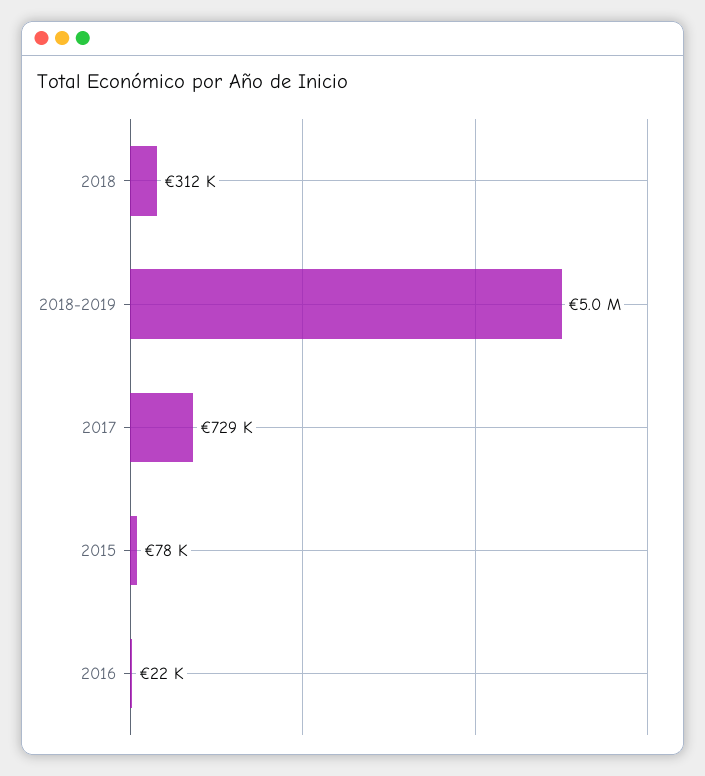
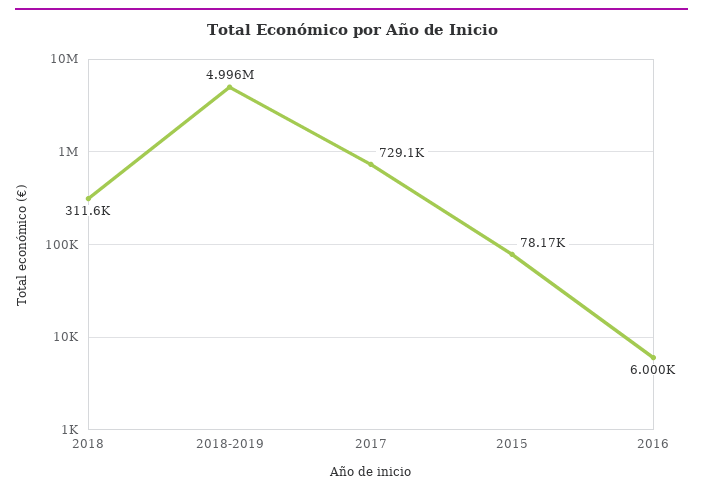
2016: 22000 -> 6000

